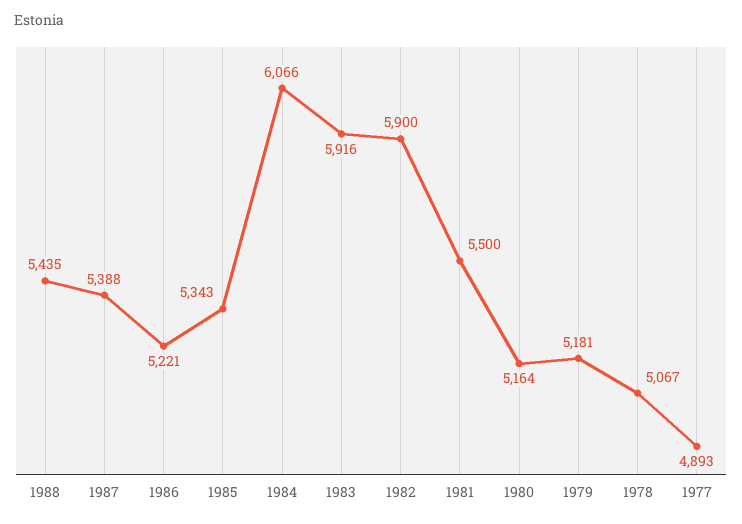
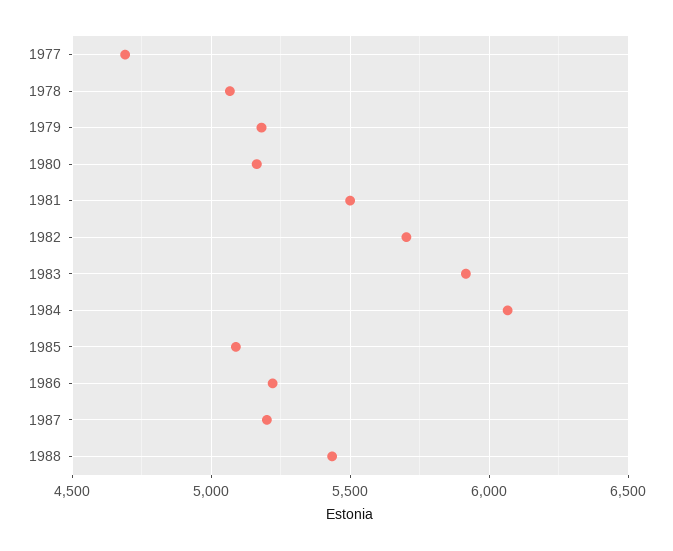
1987: 5388 -> 5200
1985: 5343 -> 5100
1982: 5900 -> 5700
1977: 4893 -> 4700

